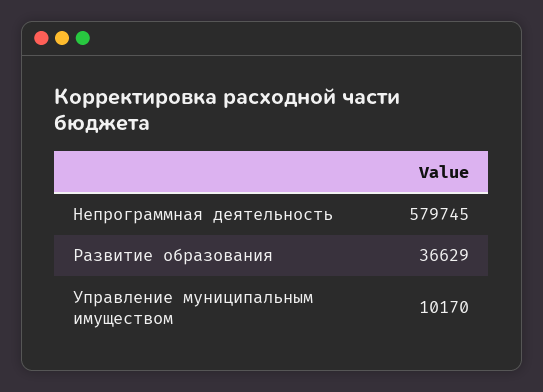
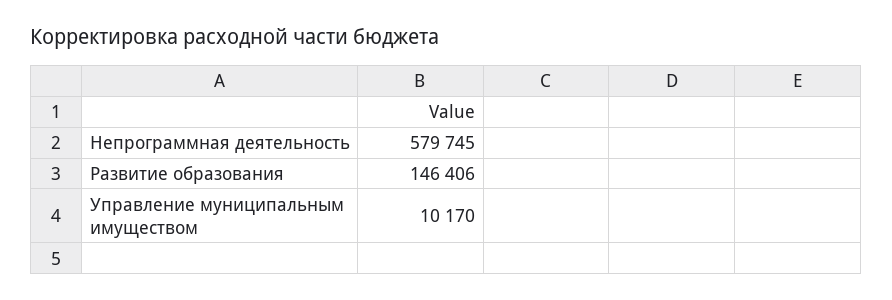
Развитие образования: 36629 -> 146406

